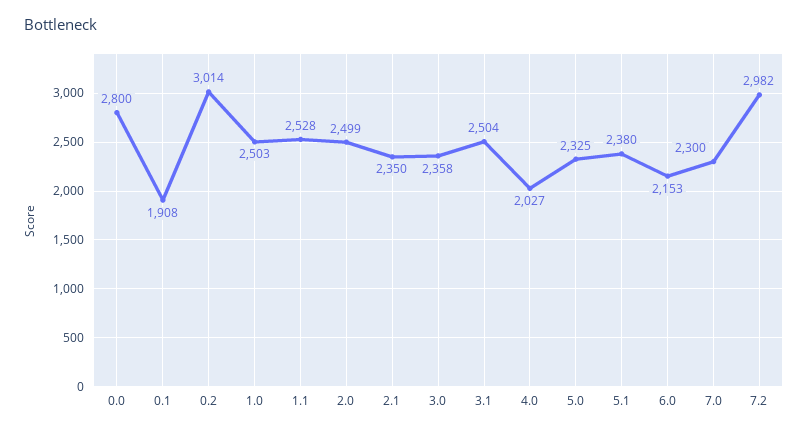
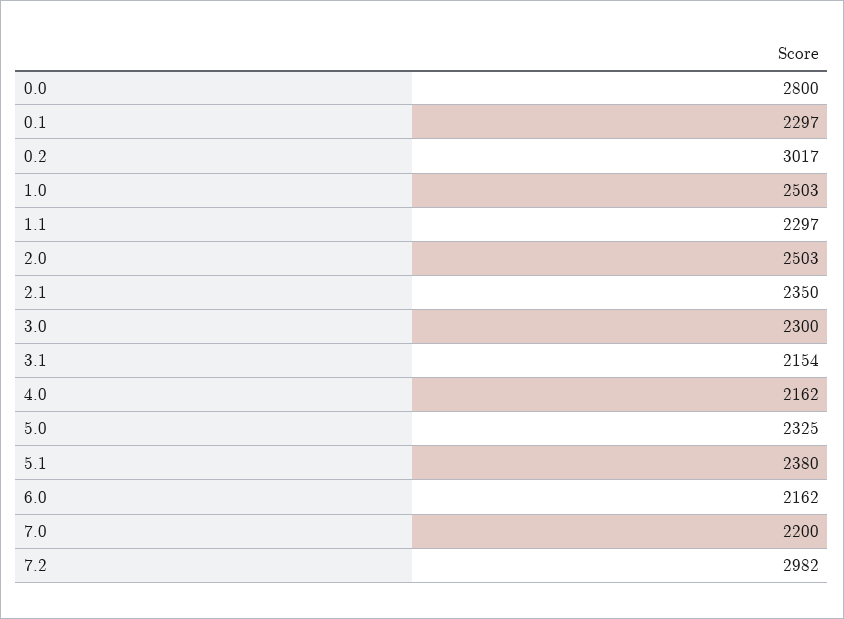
0.1: 1908 -> 2297
0.2: 3014 -> 3017
1.1: 2528 -> 2297
2.0: 2499 -> 2503
3.0: 2358 -> 2300
3.1: 2504 -> 2154
4.0: 2027 -> 2162
6.0: 2153 -> 2162
7.0: 2300 -> 2200

